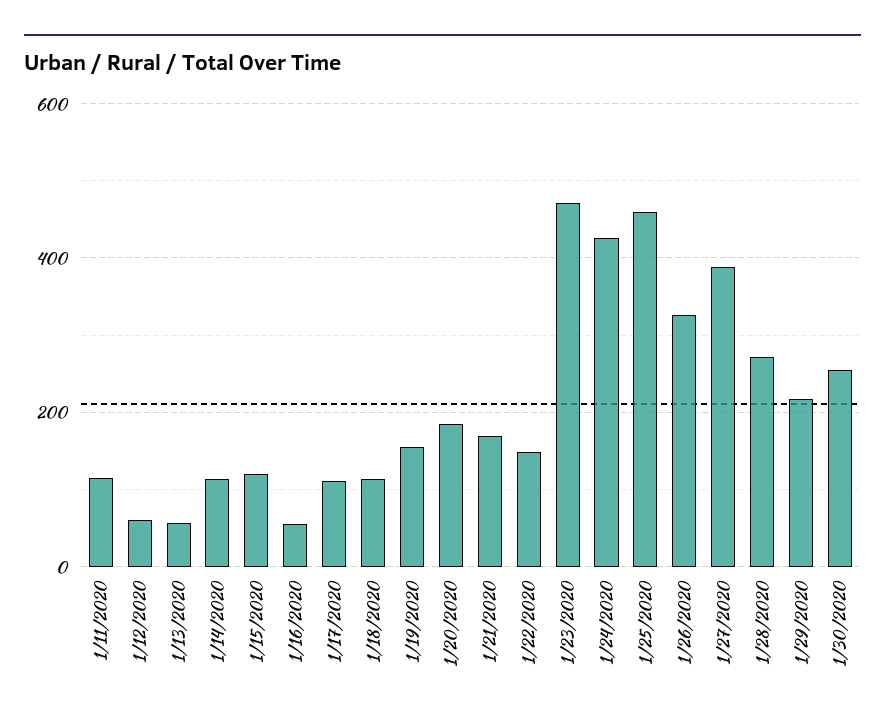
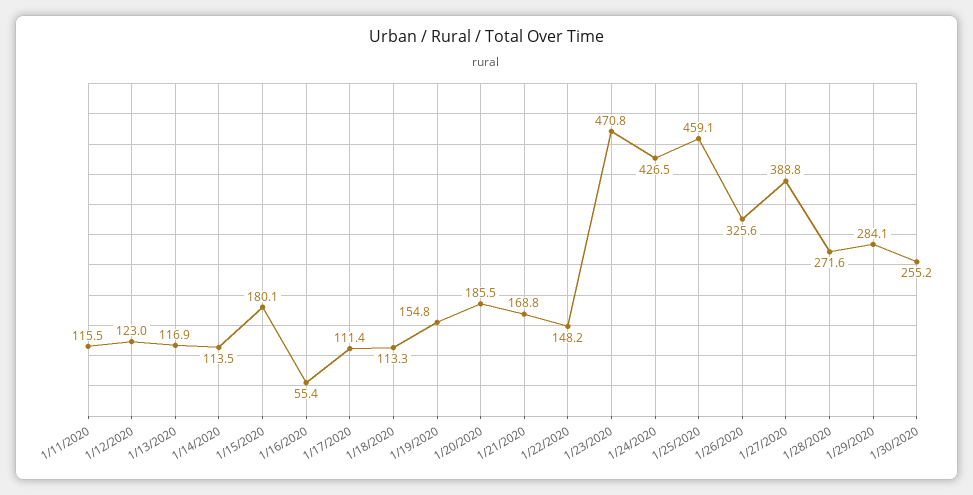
1/12/2020: 60 -> 123
1/13/2020: 60 -> 116.9
1/15/2020: 120 -> 180.1
1/29/2020: 220 -> 284.1

